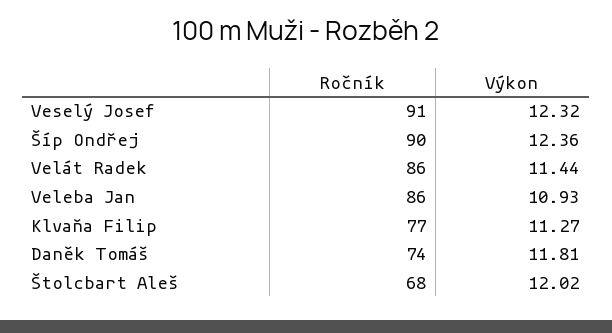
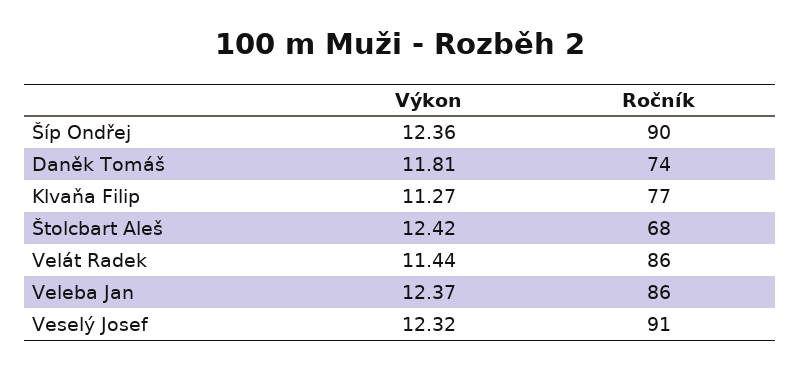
Výkon, Veleba Jan: 10.93 -> 12.37
Výkon, Štolcbart Aleš: 12.02 -> 12.42

